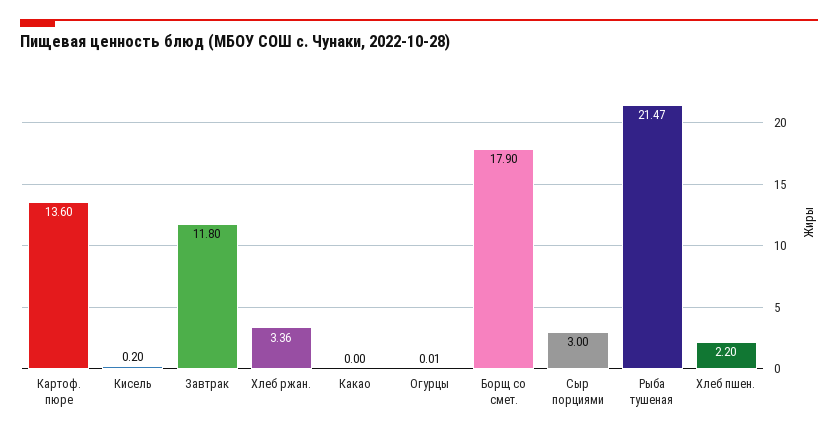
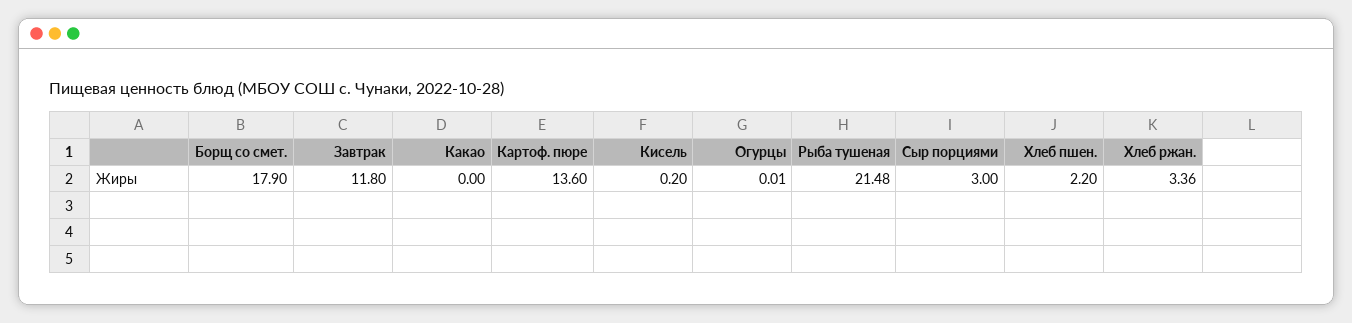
Рыба тушеная: 21.47 -> 21.48

